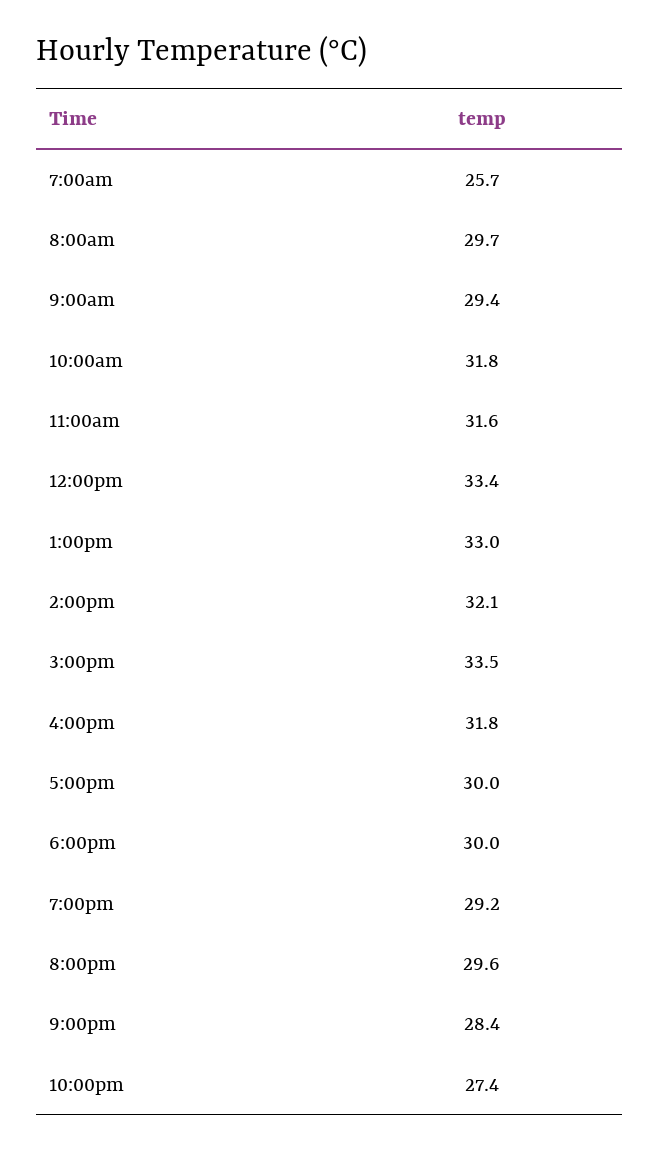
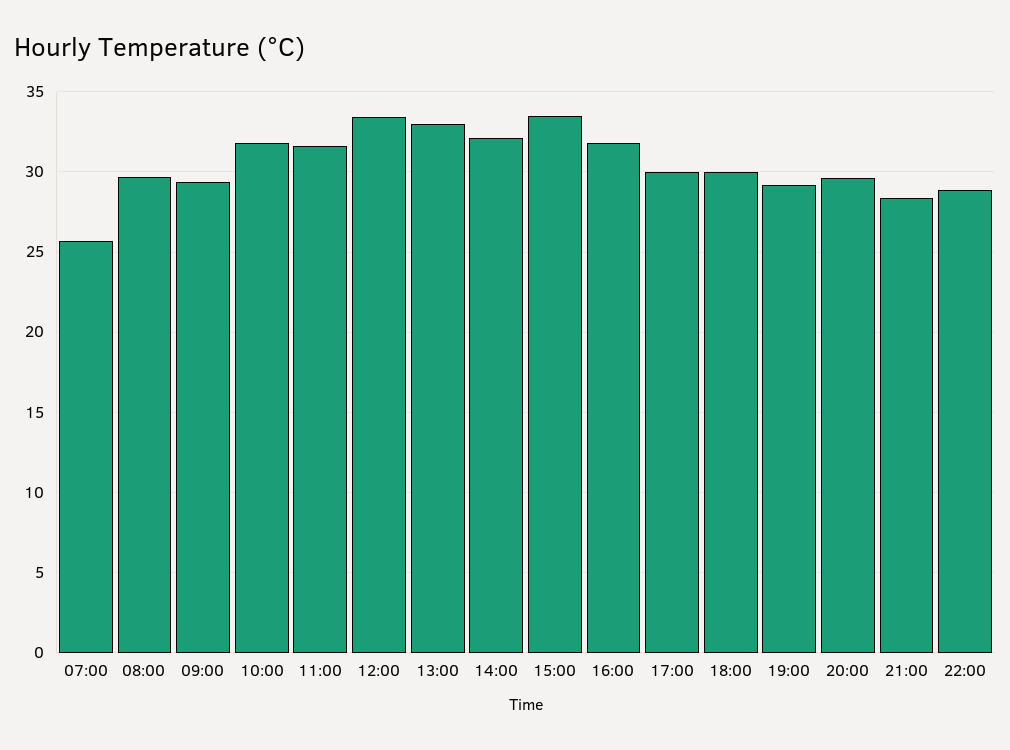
10:00pm: 27.4 -> 29

